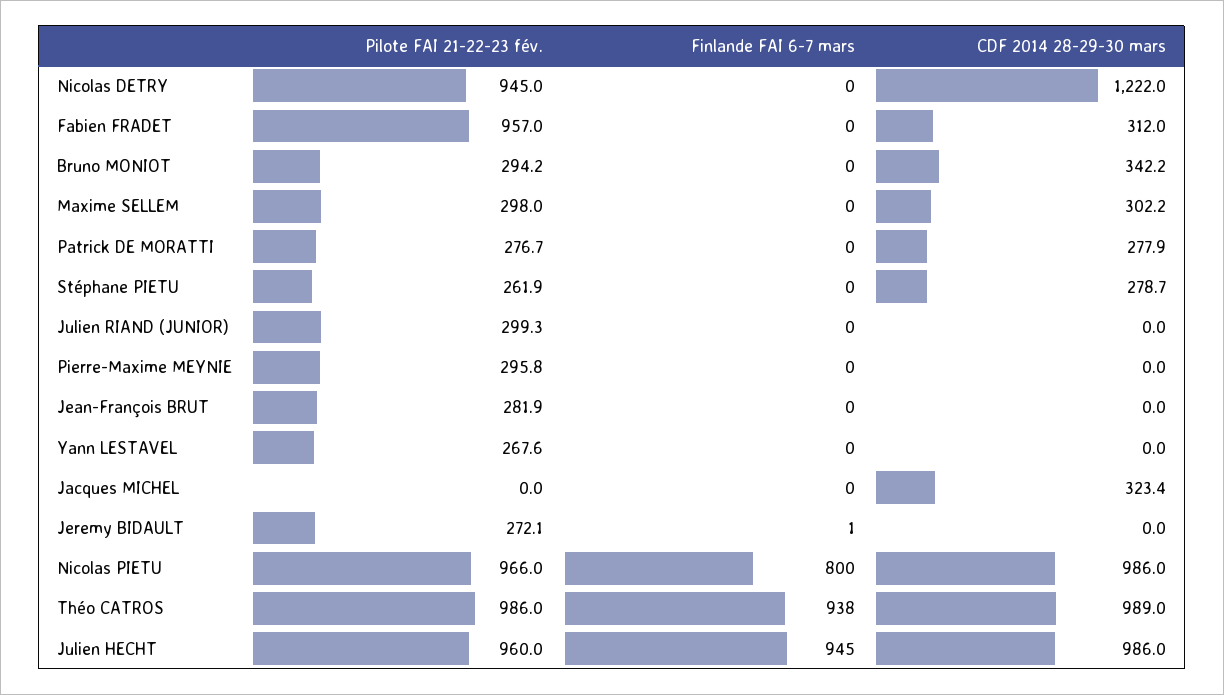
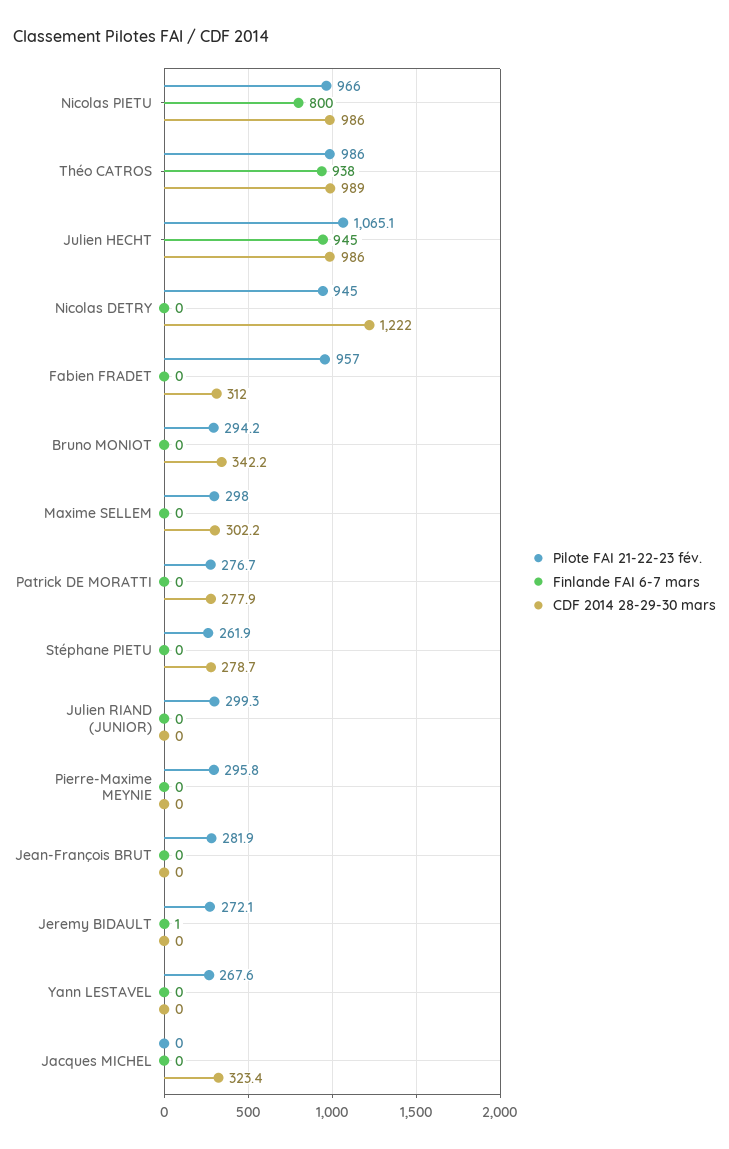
Pilote FAI 21-22-23 fév., Julien HECHT: 960 -> 1065.1

